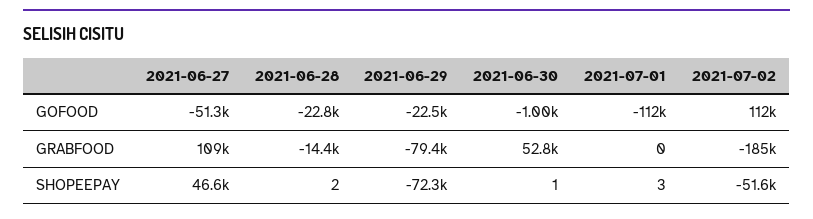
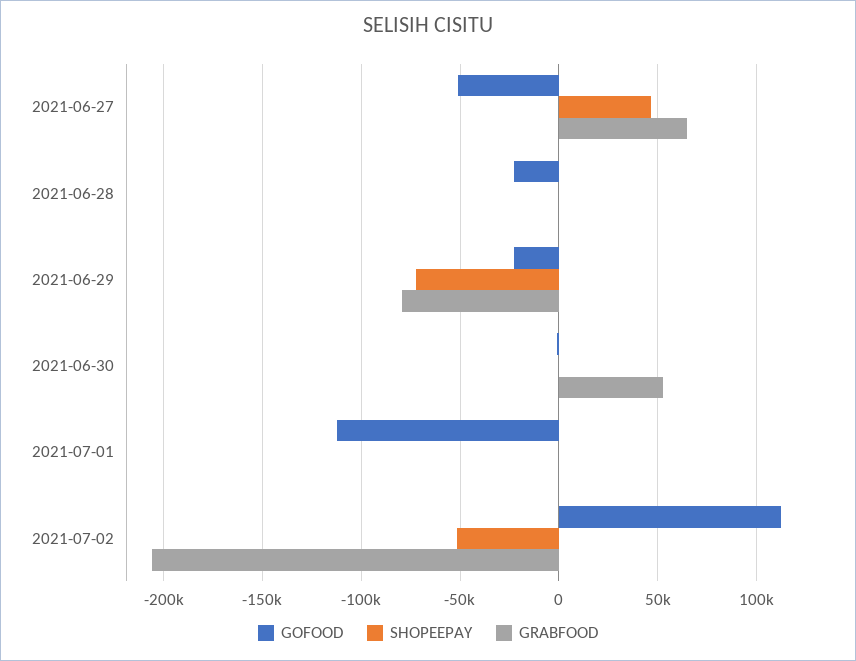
GRABFOOD, 2021-06-27: 109000 -> 65000
GRABFOOD, 2021-06-28: -14400 -> 0
GRABFOOD, 2021-07-02: -185000 -> -205000

